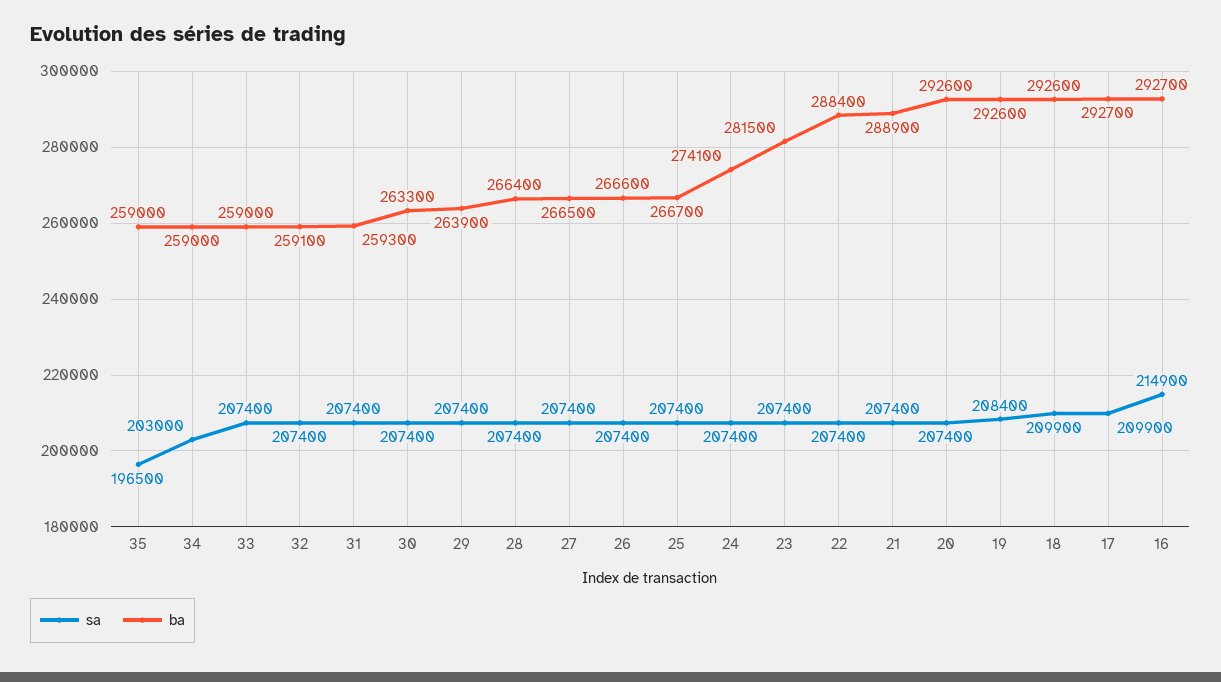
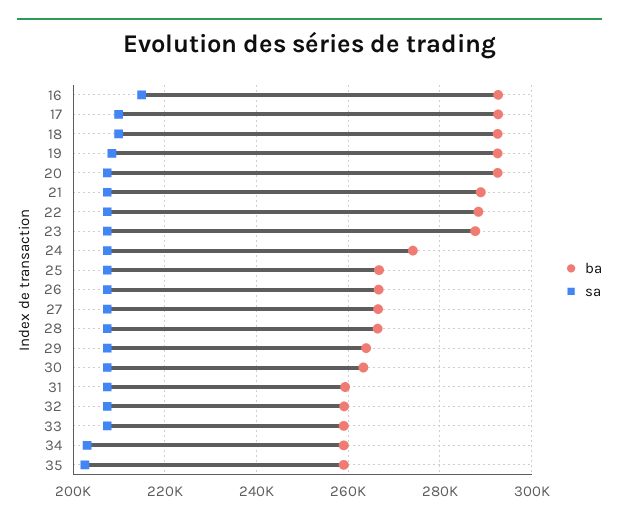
sa, 35: 196500 -> 202000
ba, 23: 281500 -> 288000

